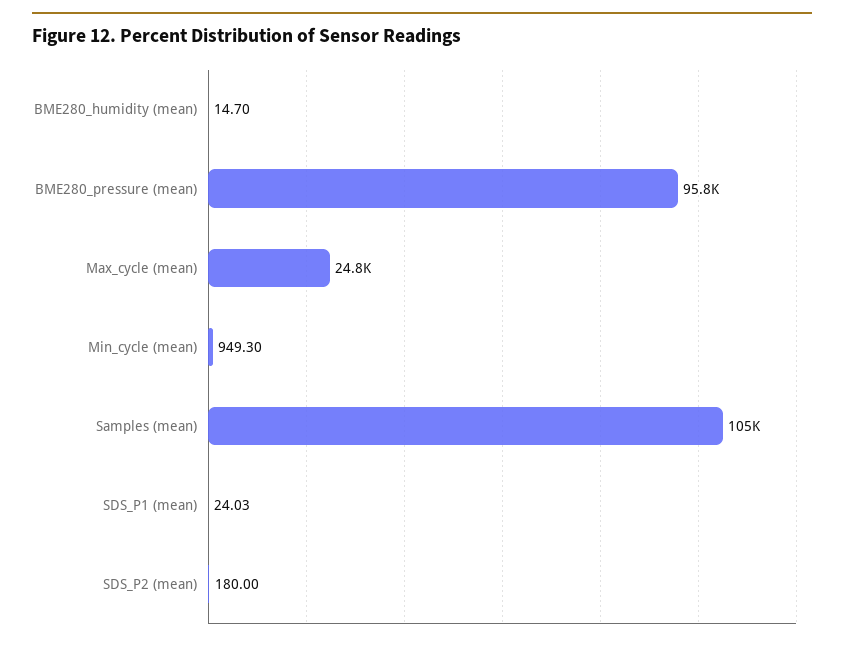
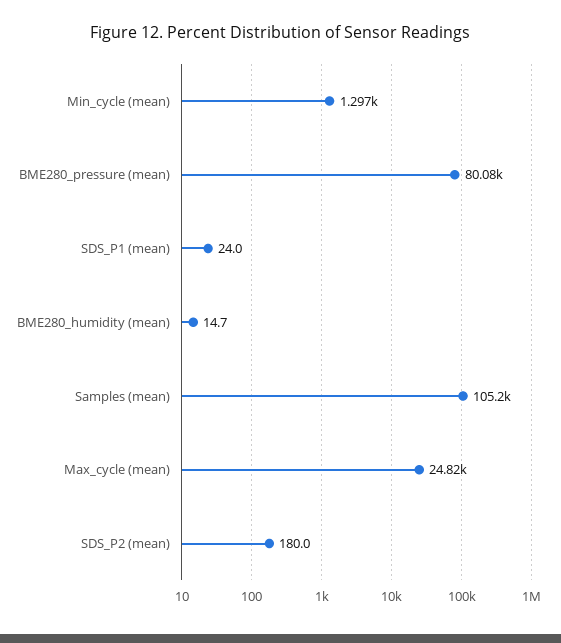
BME280_pressure (mean): 95800 -> 80080
Min_cycle (mean): 949.3 -> 1297

